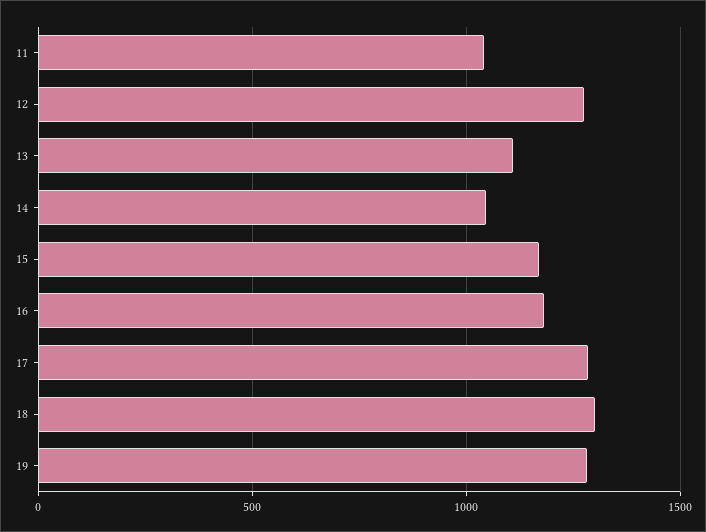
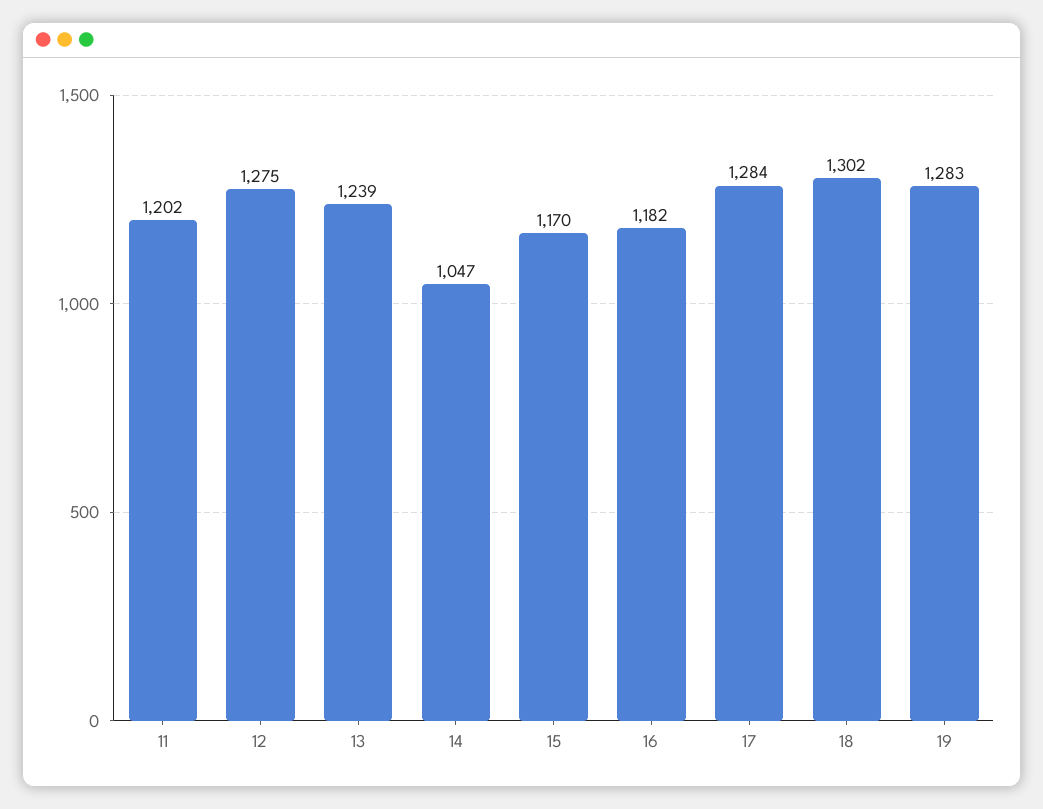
11: 1050 -> 1202
13: 1100 -> 1239

